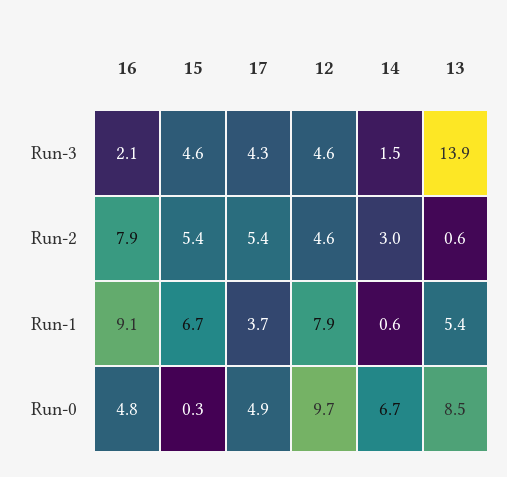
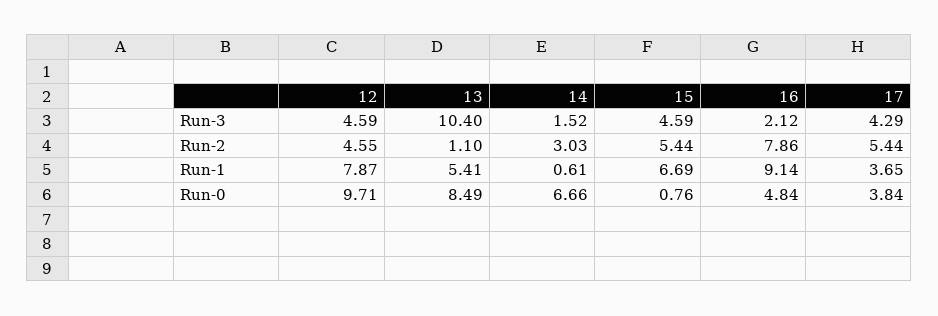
13, Run-3: 13.9 -> 10.4
13, Run-2: 0.6 -> 1.1
15, Run-0: 0.3 -> 0.76
17, Run-0: 4.9 -> 3.84

